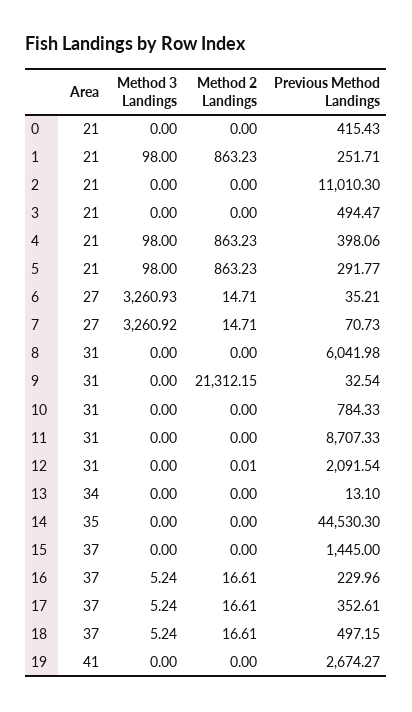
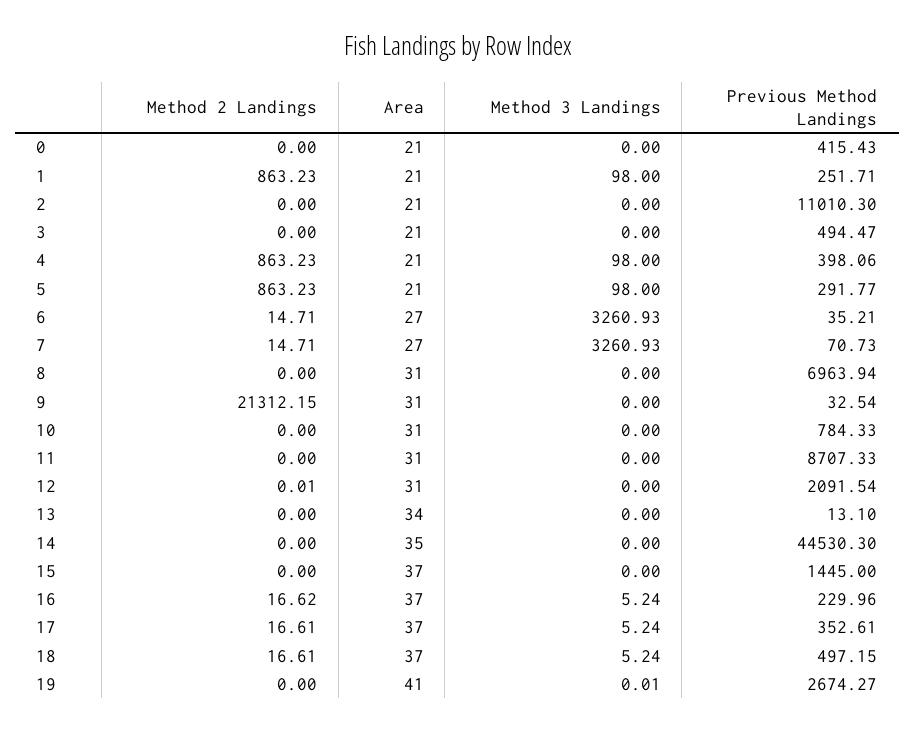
Method 3 Landings, 7: 3260.92 -> 3260.93
Previous Method Landings, 8: 6041.98 -> 6963.94
Method 2 Landings, 16: 16.61 -> 16.62
Method 3 Landings, 19: 0 -> 0.01

